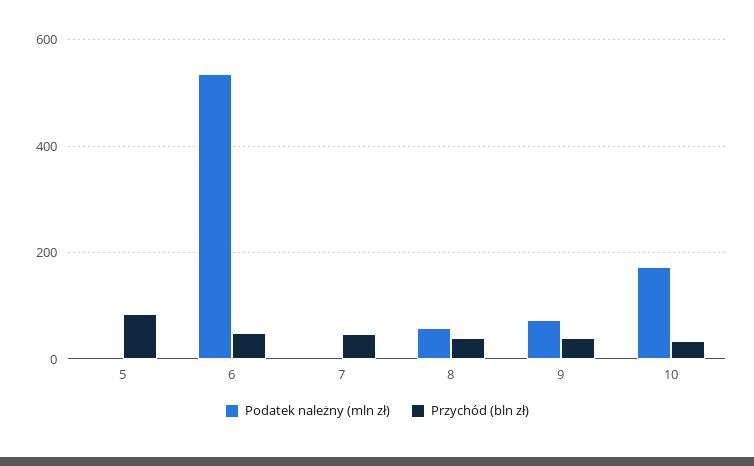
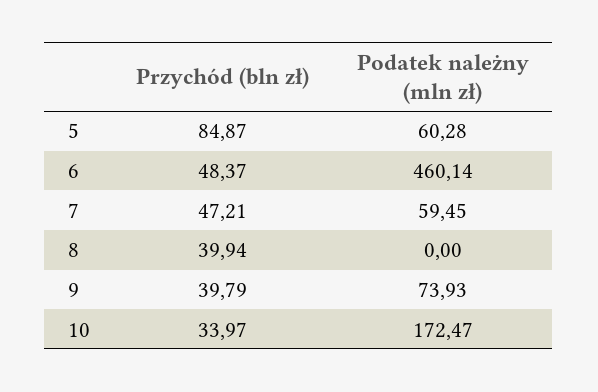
Podatek należny (mln zł), 5: 0 -> 60.28
Podatek należny (mln zł), 6: 540 -> 460.14
Podatek należny (mln zł), 7: 0 -> 59.45
Podatek należny (mln zł), 8: 60 -> 0

